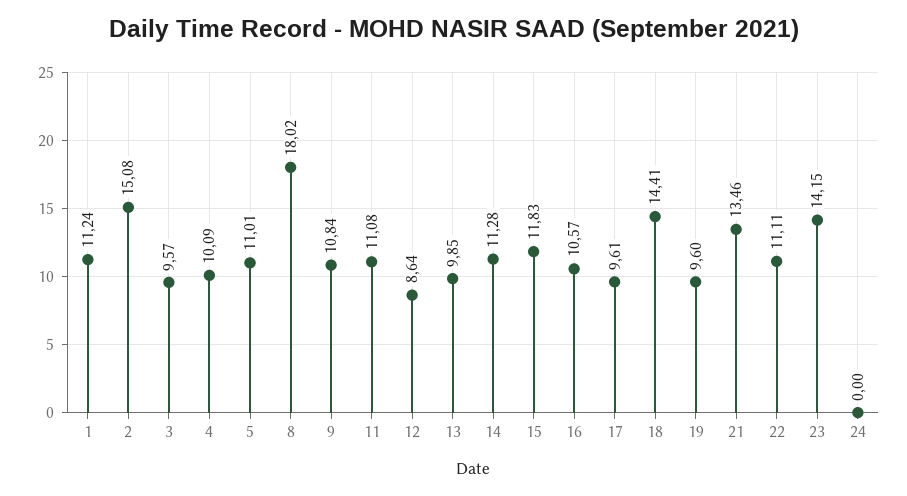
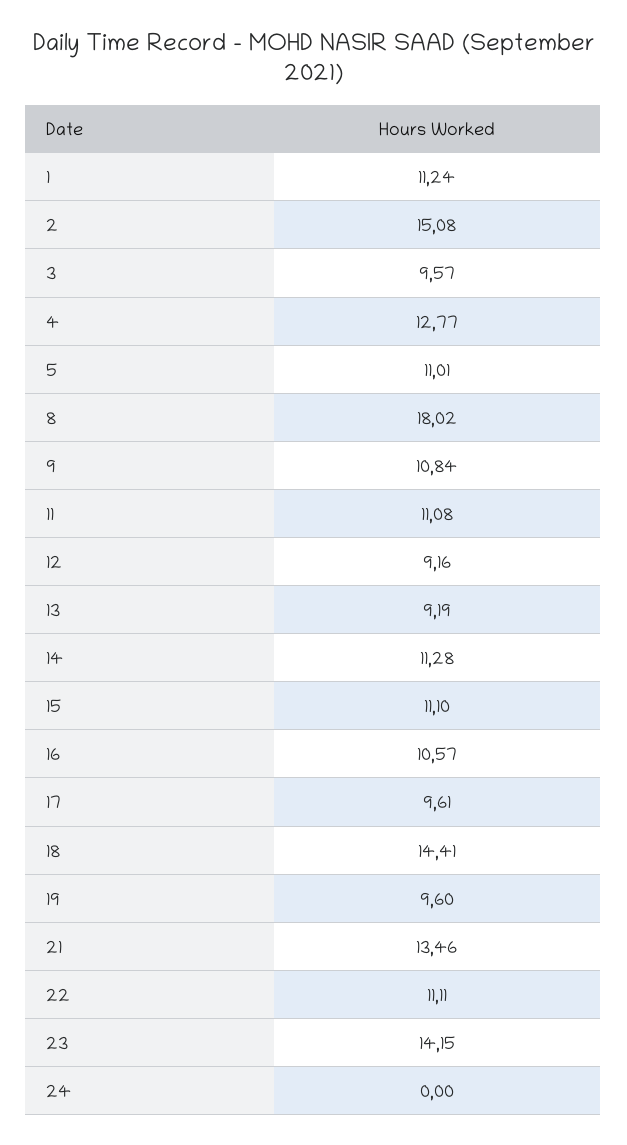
4: 10.09 -> 12.77
12: 8.64 -> 9.16
13: 9.85 -> 9.19
15: 11.83 -> 11.1

